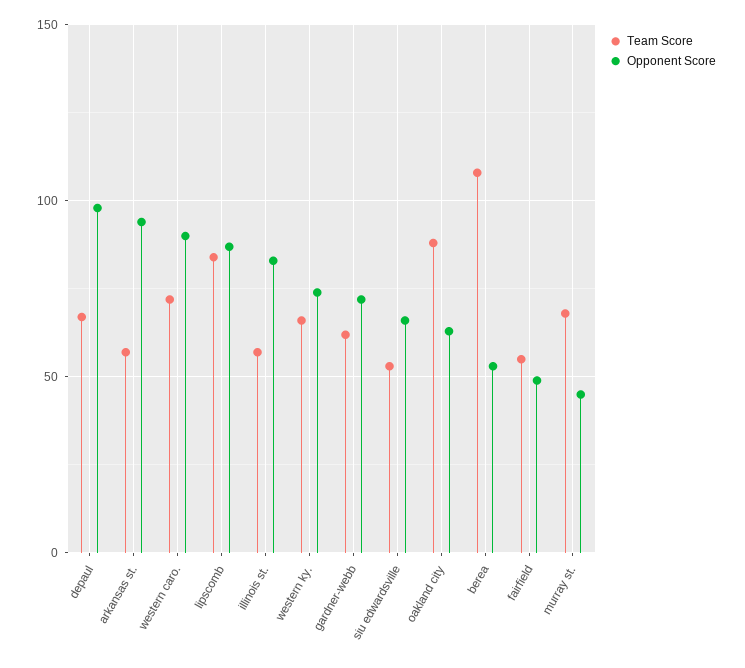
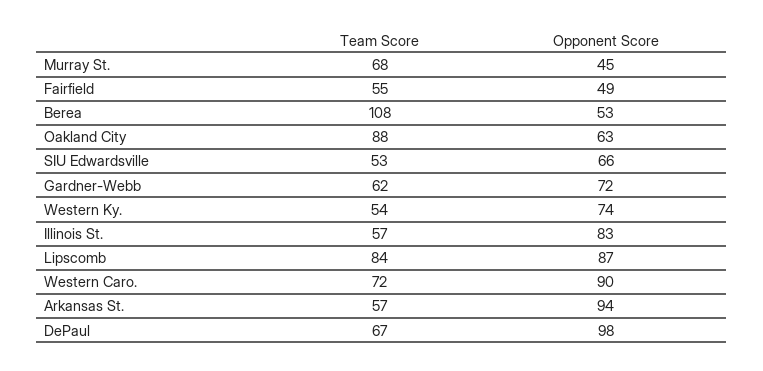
Team Score, western ky.: 65 -> 54

